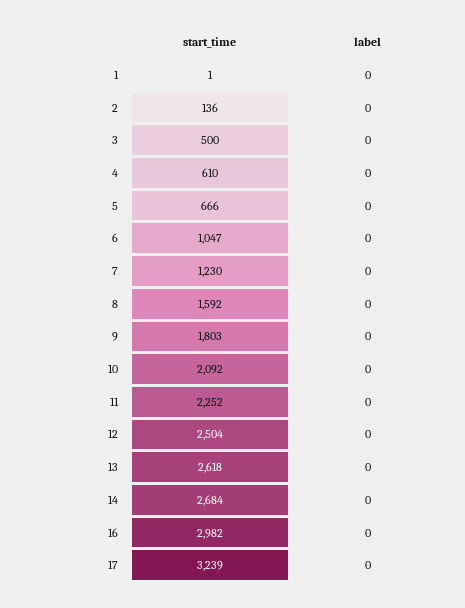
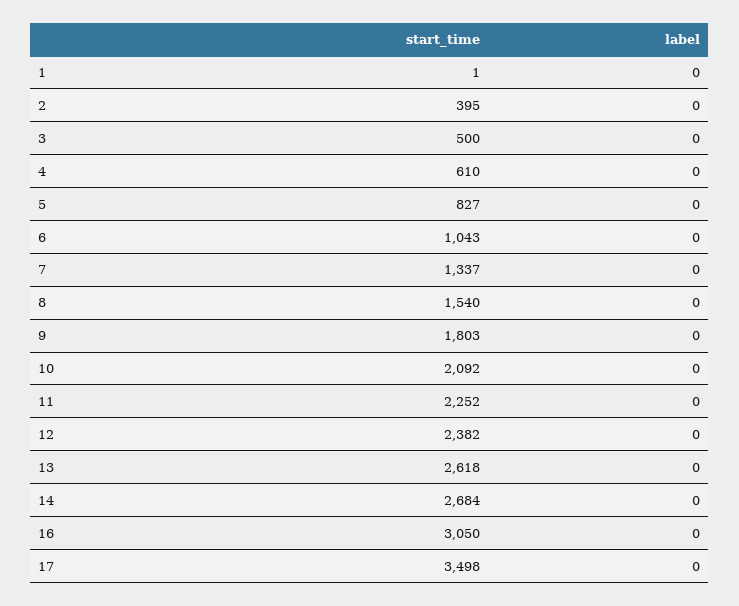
start_time, 2: 136 -> 395
start_time, 5: 666 -> 827
start_time, 6: 1047 -> 1043
start_time, 7: 1230 -> 1337
start_time, 8: 1592 -> 1540
start_time, 12: 2504 -> 2382
start_time, 16: 2982 -> 3050
start_time, 17: 3239 -> 3498

